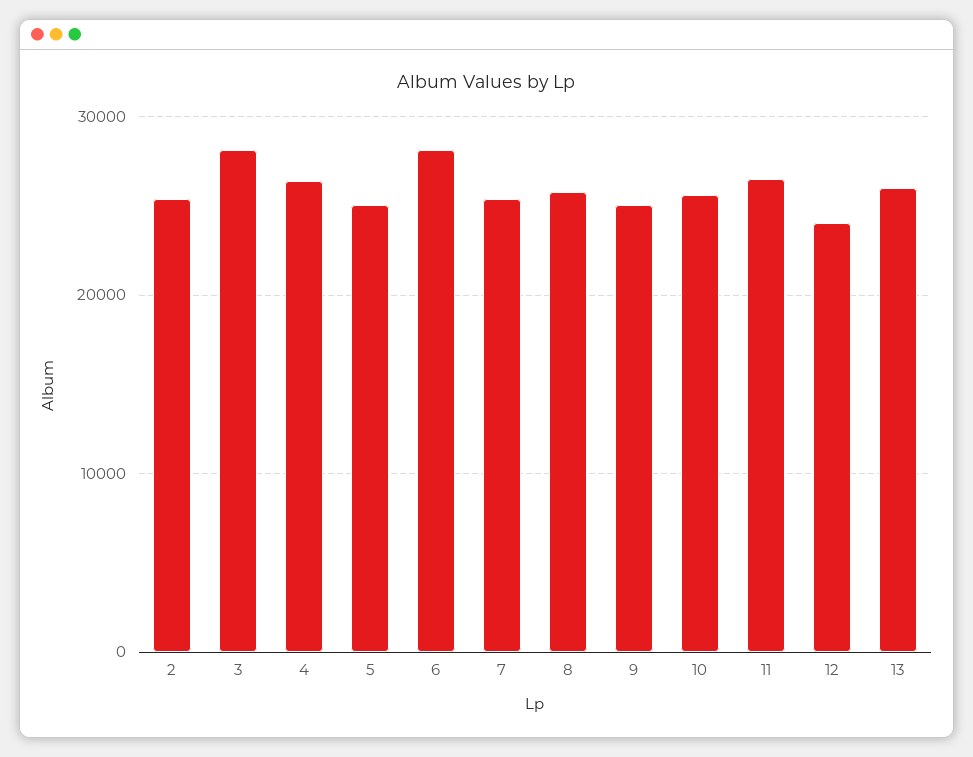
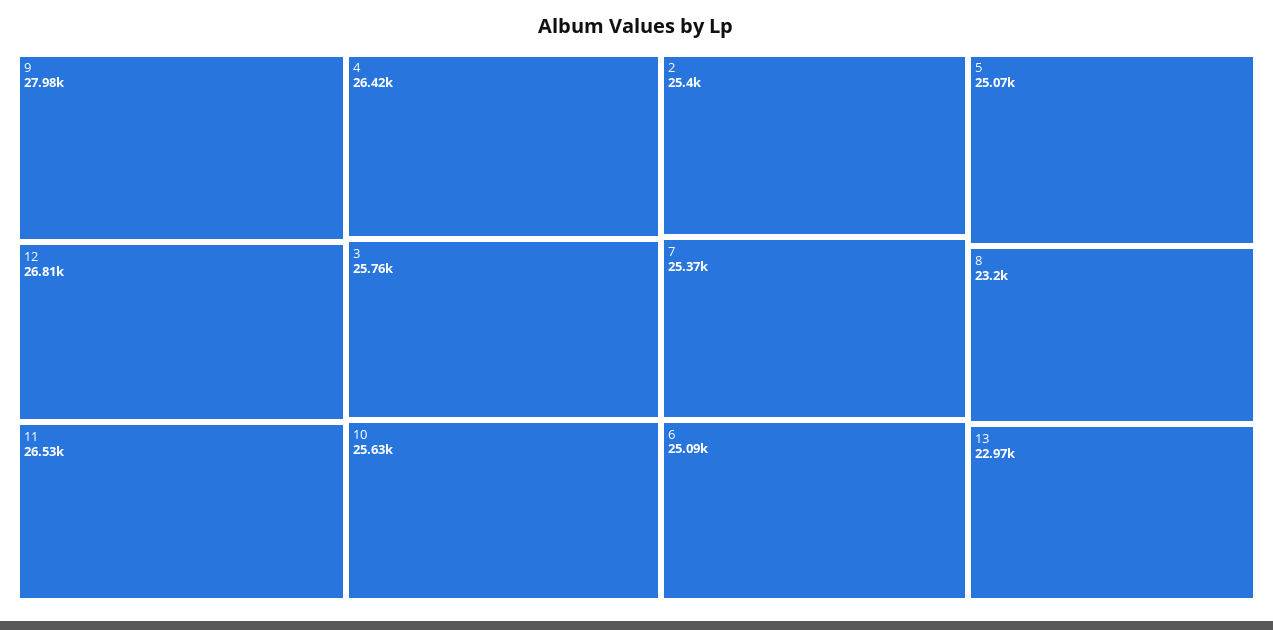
3: 28000 -> 25760
6: 28000 -> 25090
8: 26000 -> 23200
9: 25000 -> 27980
12: 24000 -> 26810
13: 26000 -> 22970

